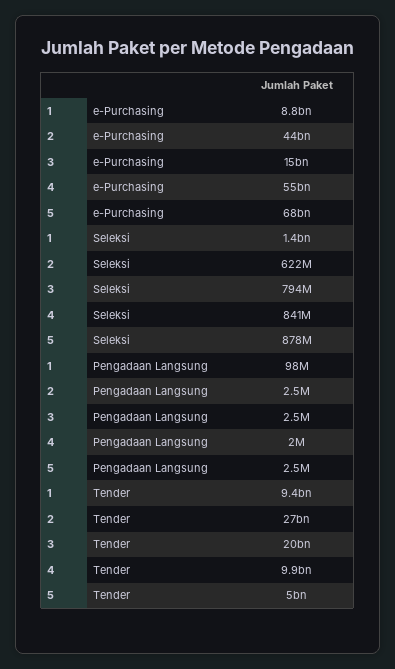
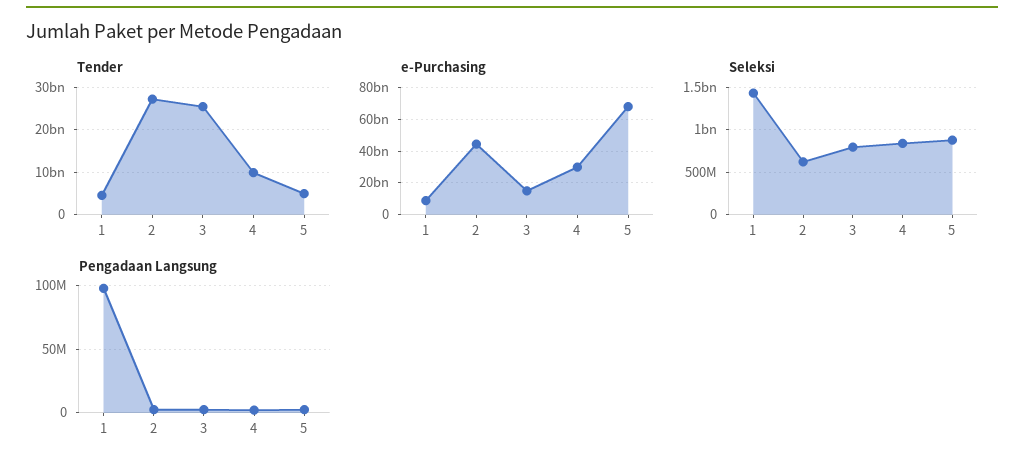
e-Purchasing, 4: 55000000000 -> 30000000000
Tender, 1: 9400000000 -> 4000000000
Tender, 3: 20000000000 -> 26000000000

